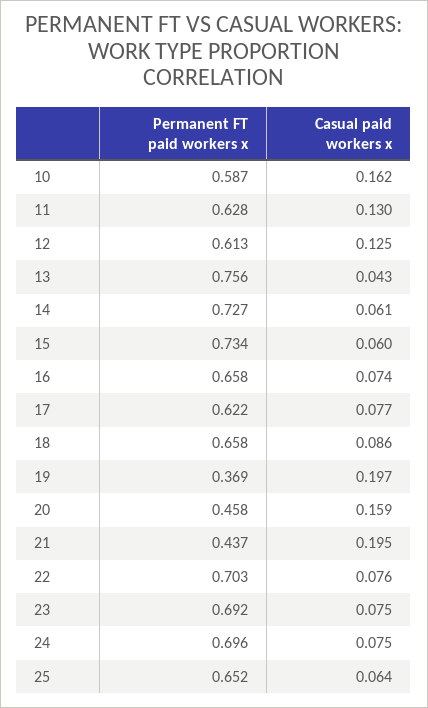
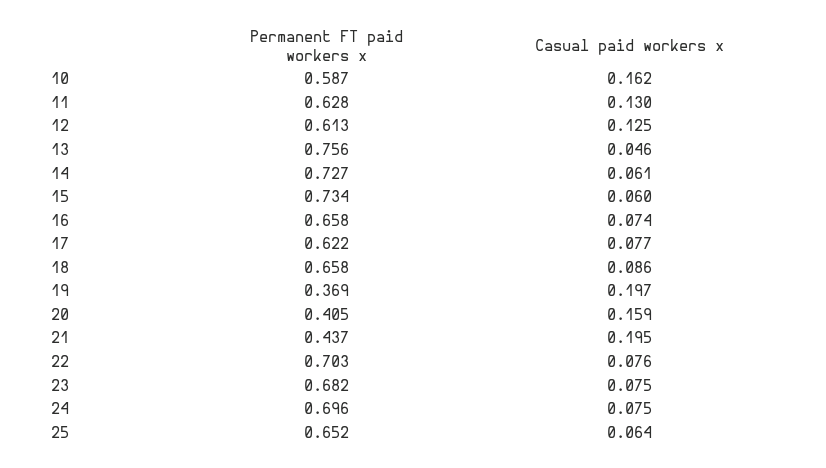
Casual paid workers x, 13: 0.043 -> 0.046
Permanent FT paid workers x, 20: 0.458 -> 0.405
Permanent FT paid workers x, 23: 0.692 -> 0.682

